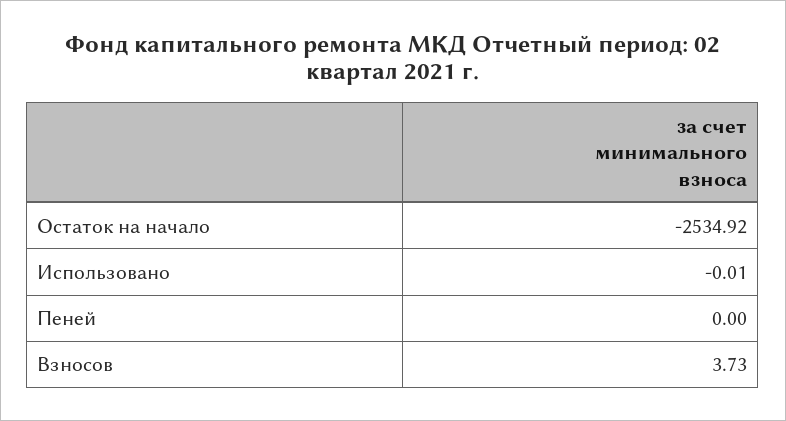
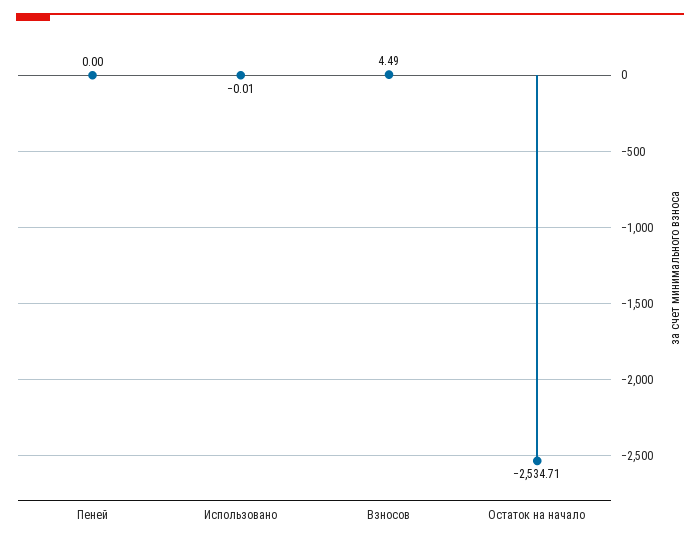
Остаток на начало: -2534.92 -> -2534.71
Взносов: 3.73 -> 4.49

